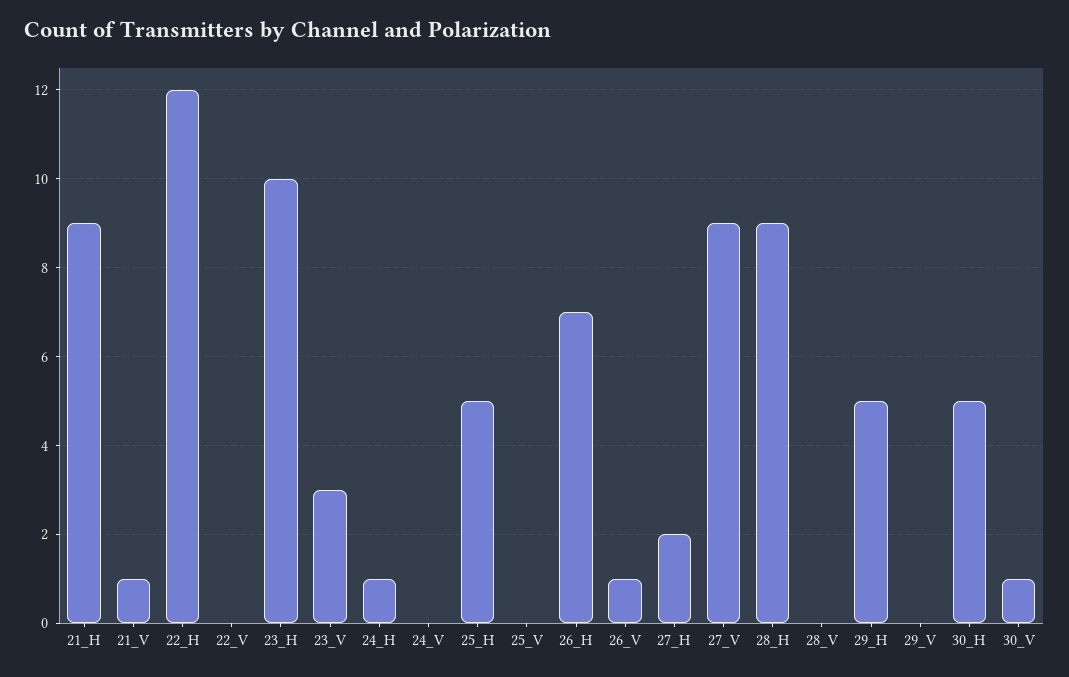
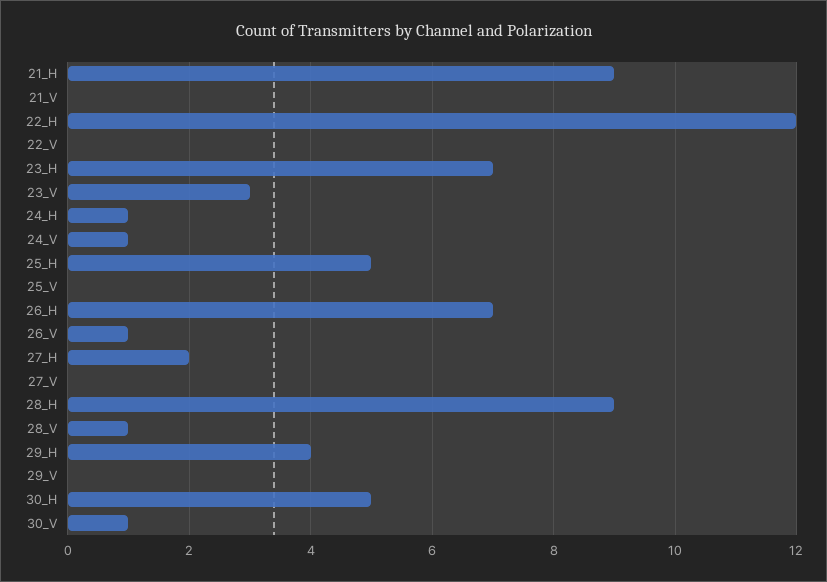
21_V: 1 -> 0
23_H: 10 -> 7
24_V: 0 -> 1
27_V: 9 -> 0
28_V: 0 -> 1
29_H: 5 -> 4

